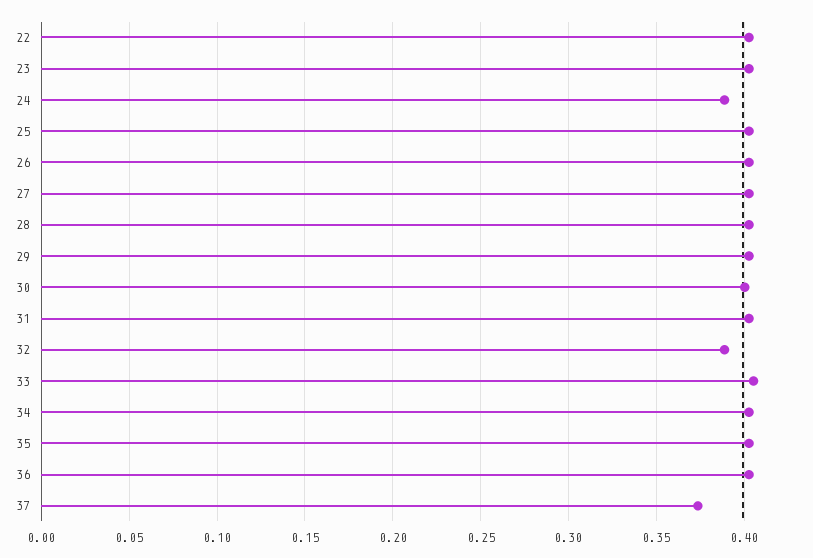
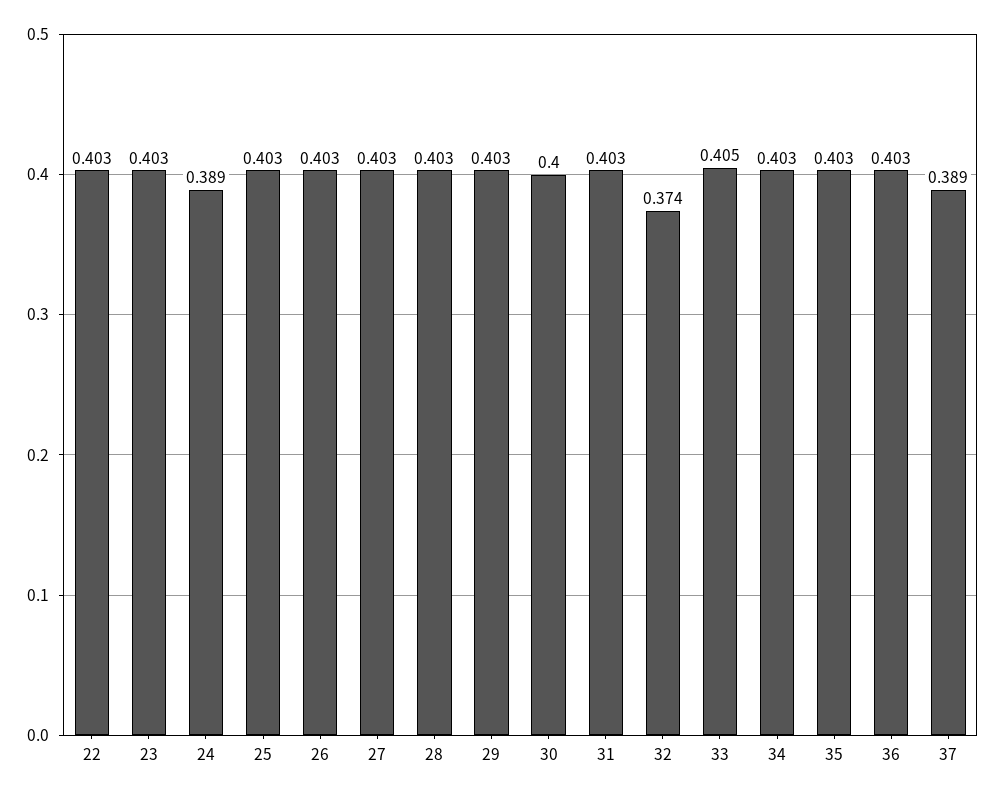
32: 0.39 -> 0.374
37: 0.375 -> 0.389

